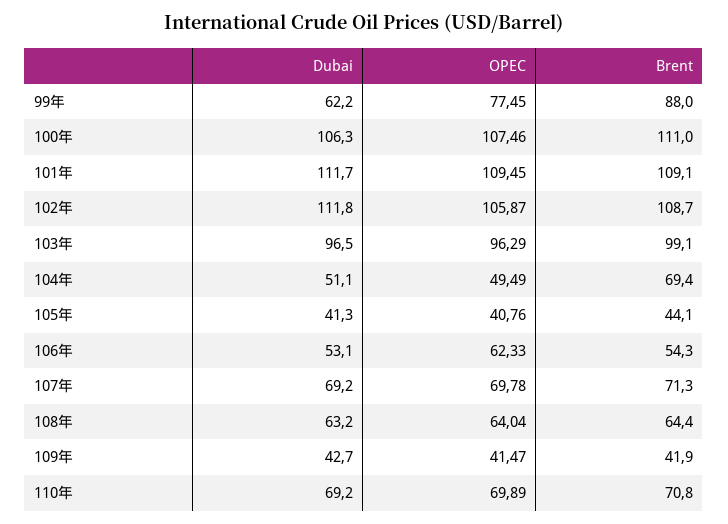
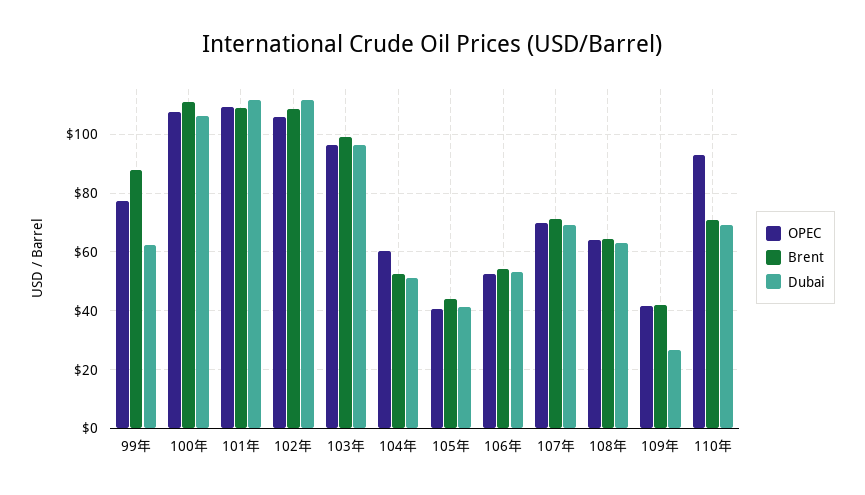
OPEC, 104年: 49.49 -> 60
Brent, 104年: 69.4 -> 52.5
OPEC, 106年: 62.33 -> 52.5
Dubai, 109年: 42.7 -> 27.5
OPEC, 110年: 69.89 -> 92.5

